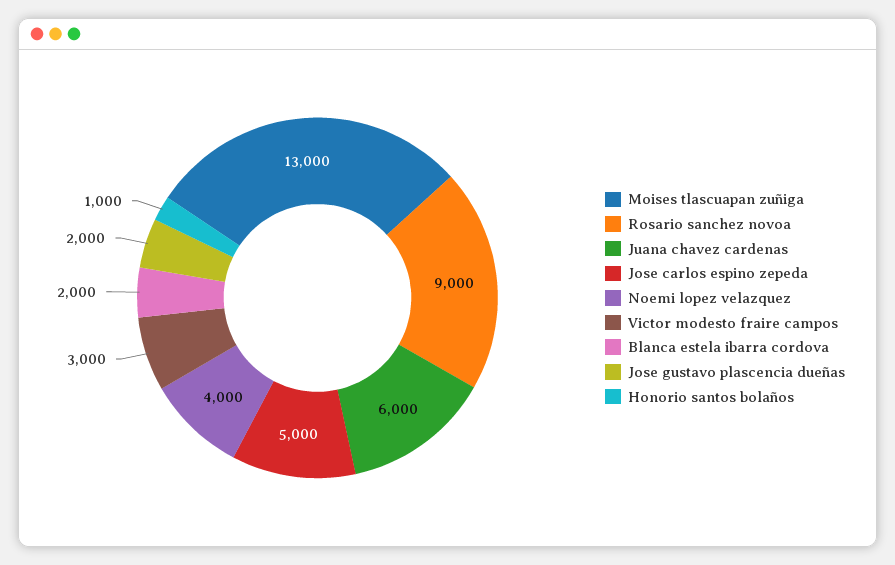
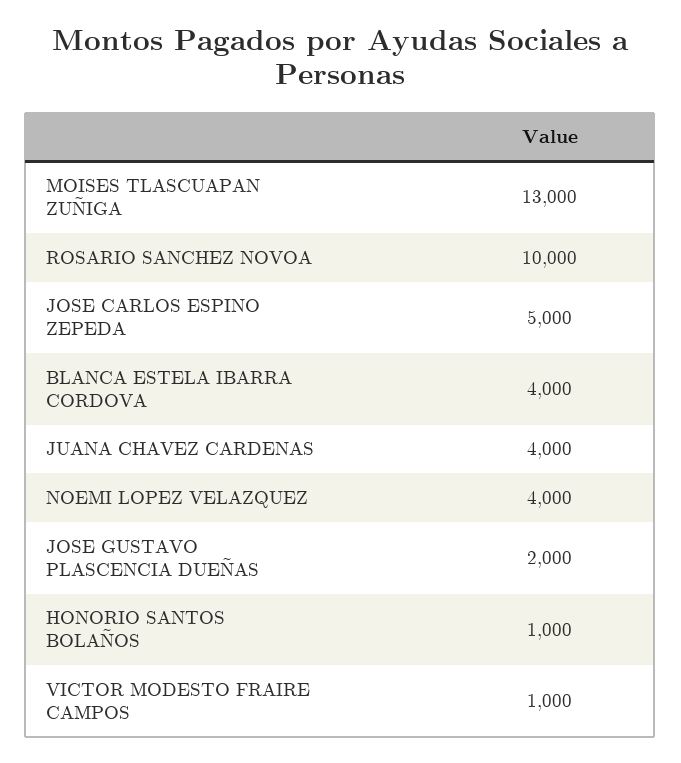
Rosario sanchez novoa: 9000 -> 10000
Juana chavez cardenas: 6000 -> 4000
Victor modesto fraire campos: 3000 -> 1000
Blanca estela ibarra cordova: 2000 -> 4000

